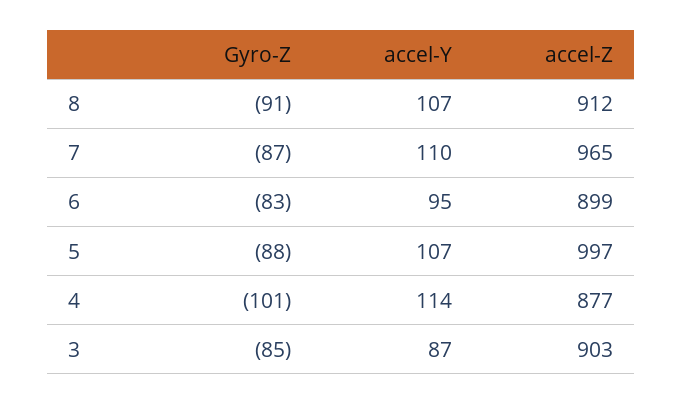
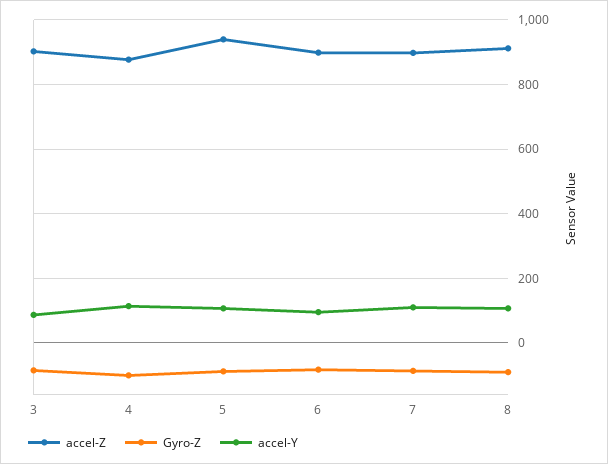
accel-Z, 7: 965 -> 900
accel-Z, 5: 997 -> 940

